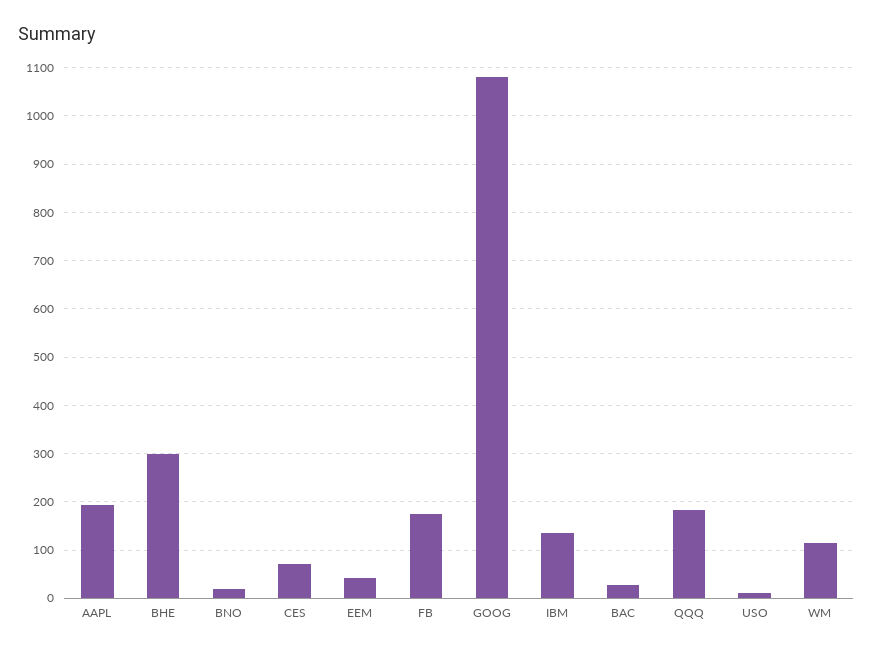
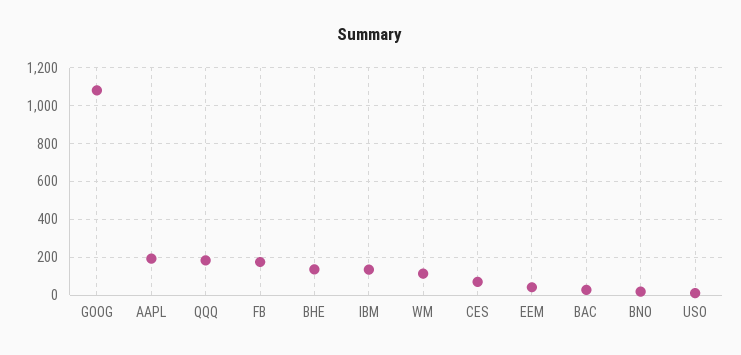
BHE: 300 -> 150

